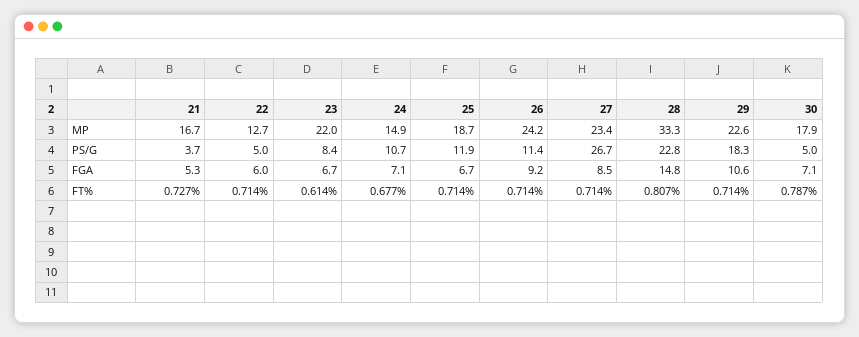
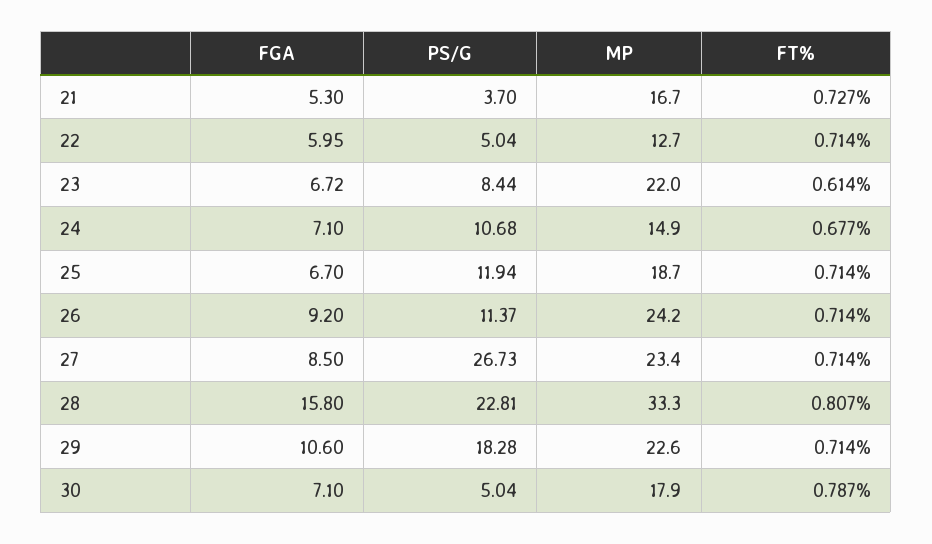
28, FGA: 14.8 -> 15.8

